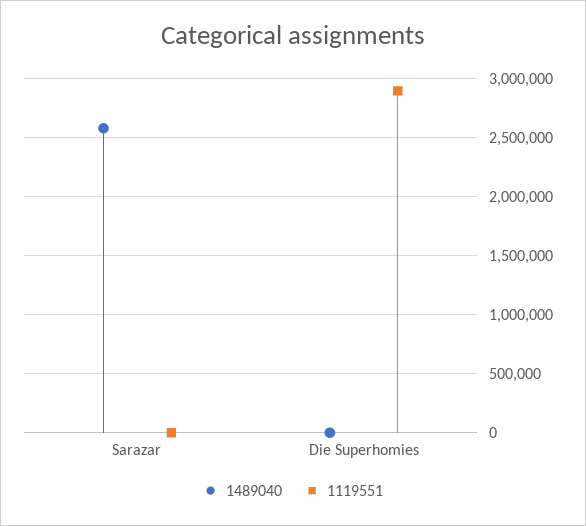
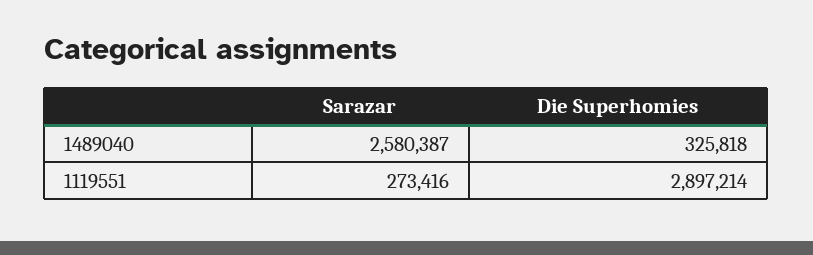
1119551, Sarazar: 0 -> 273416
1489040, Die Superhomies: 0 -> 325818

